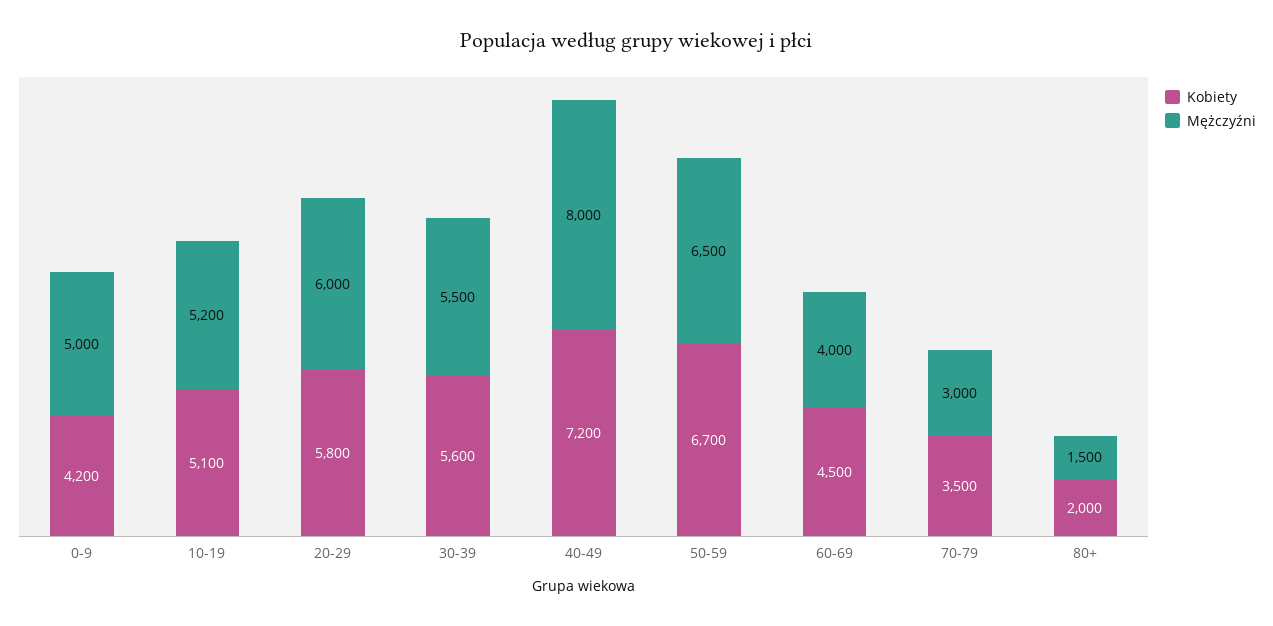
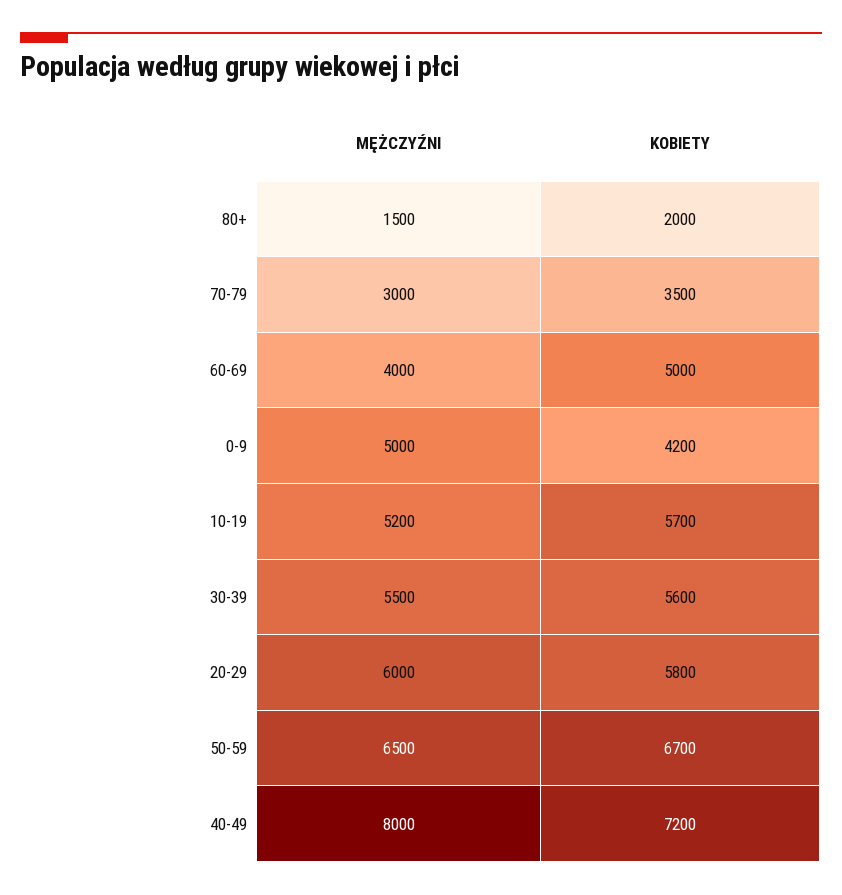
Kobiety, 10-19: 5100 -> 5700
Kobiety, 60-69: 4500 -> 5000

